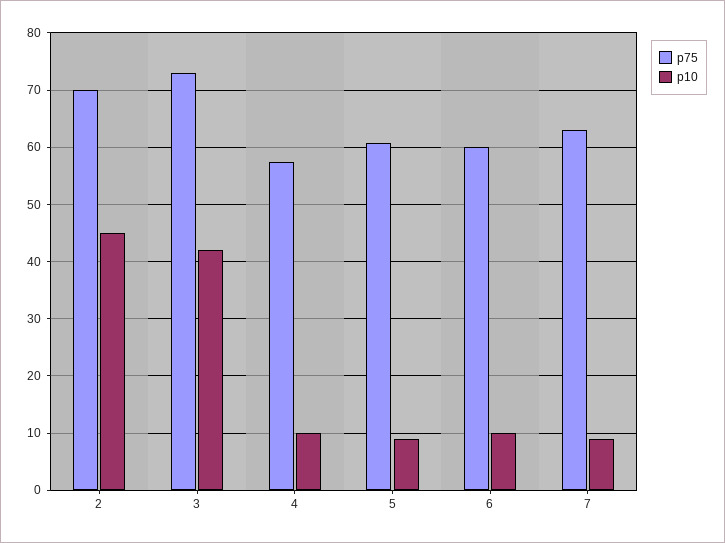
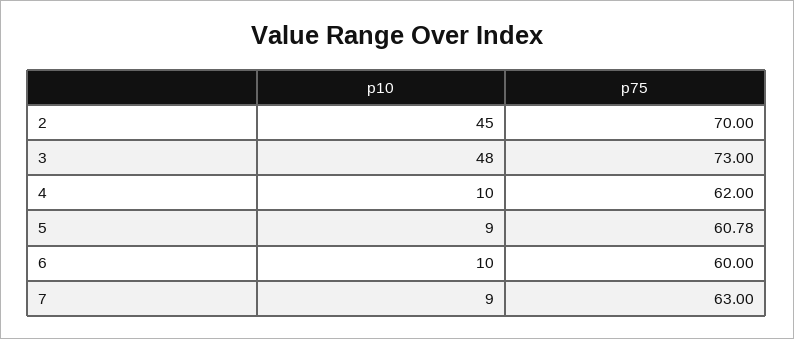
p10, 3: 42 -> 48
p75, 4: 58 -> 62

